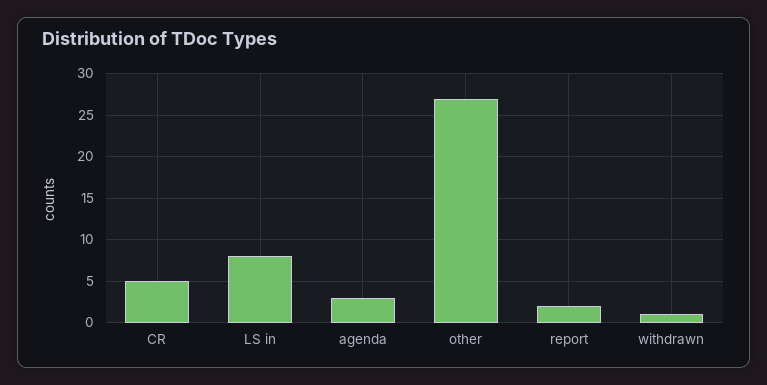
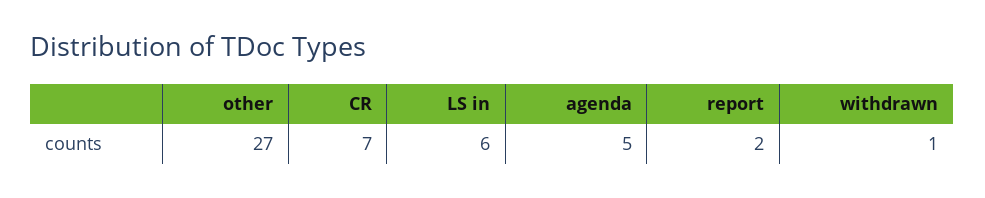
CR: 5 -> 7
LS in: 8 -> 6
agenda: 3 -> 5

